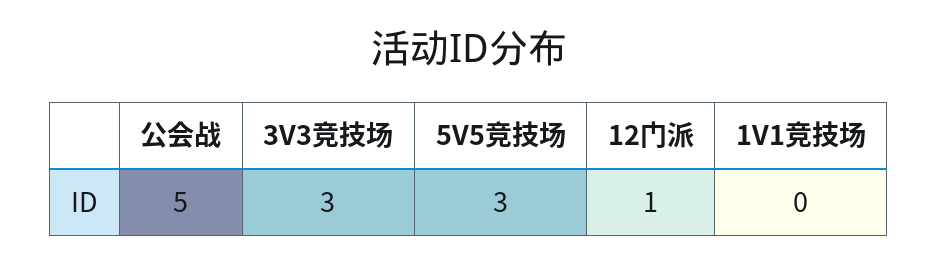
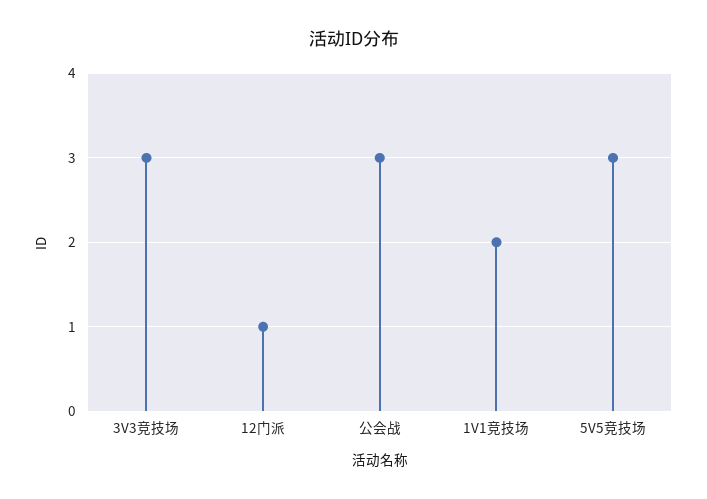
公会战: 5 -> 3
1V1竞技场: 0 -> 2

